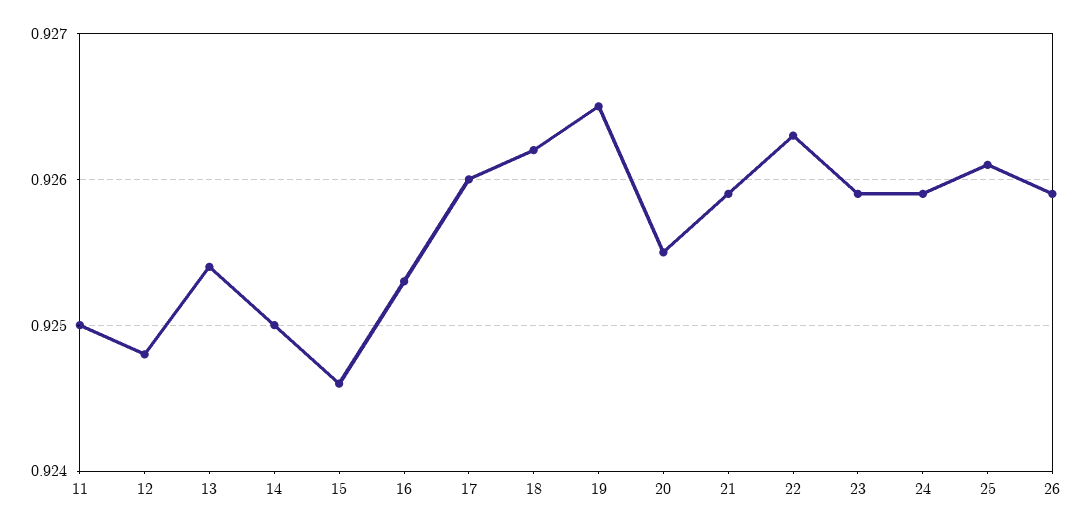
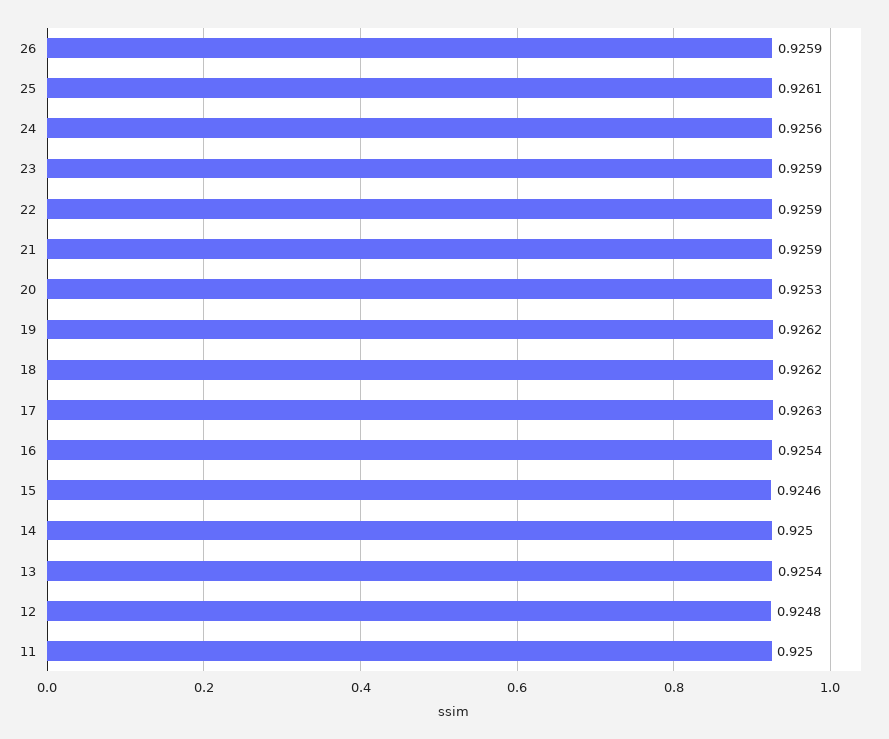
16: 0.9253 -> 0.9254
17: 0.926 -> 0.9263
19: 0.9265 -> 0.9262
20: 0.9255 -> 0.9253
22: 0.9263 -> 0.9259
24: 0.9259 -> 0.9256

